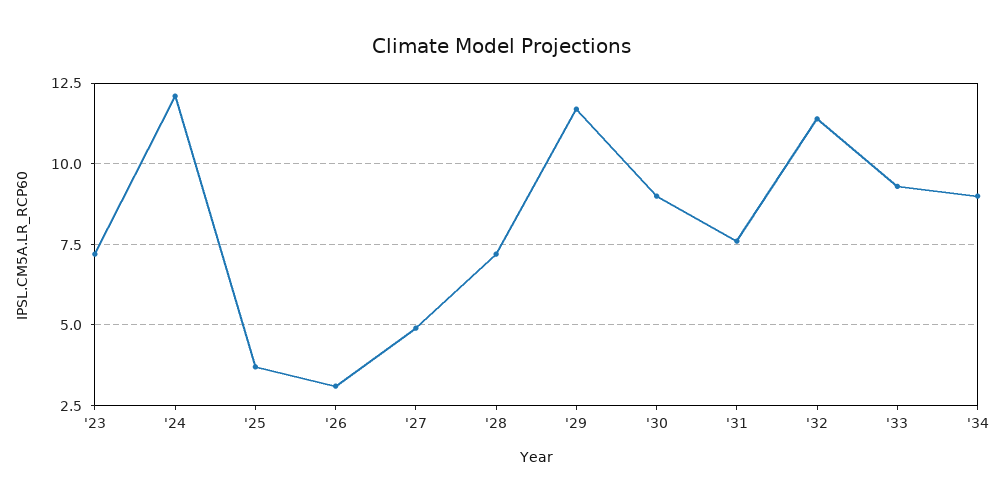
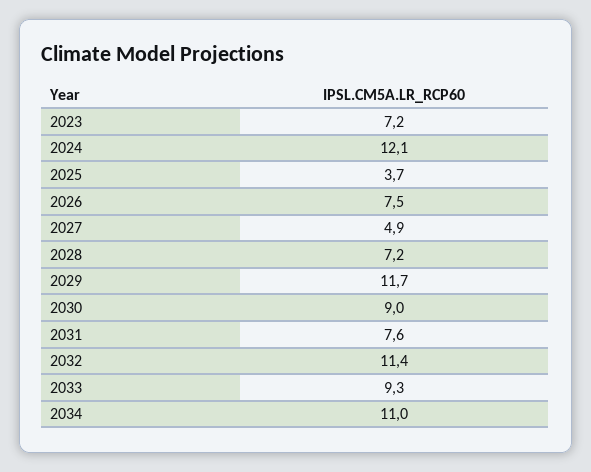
'26: 3 -> 7.5
'34: 9 -> 11

